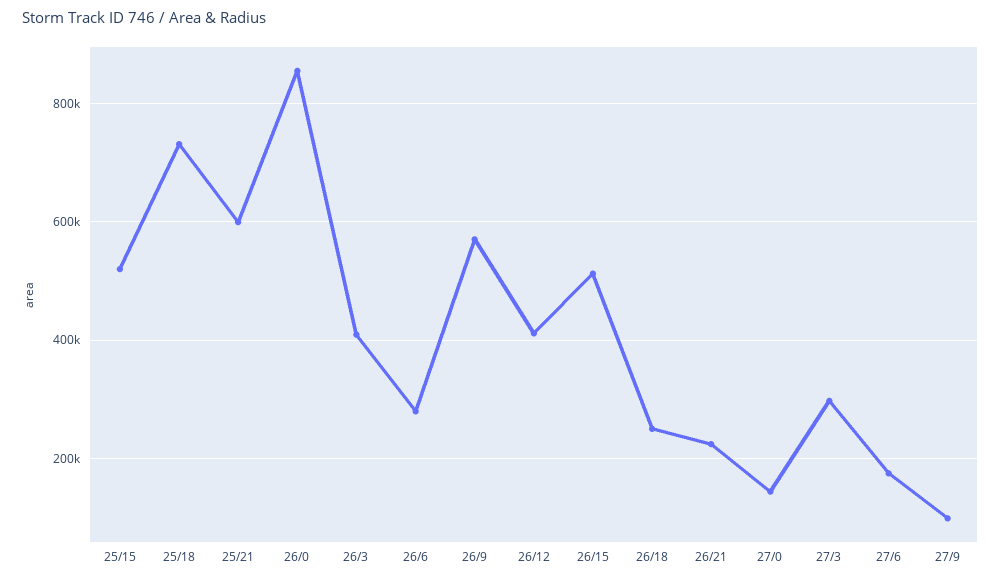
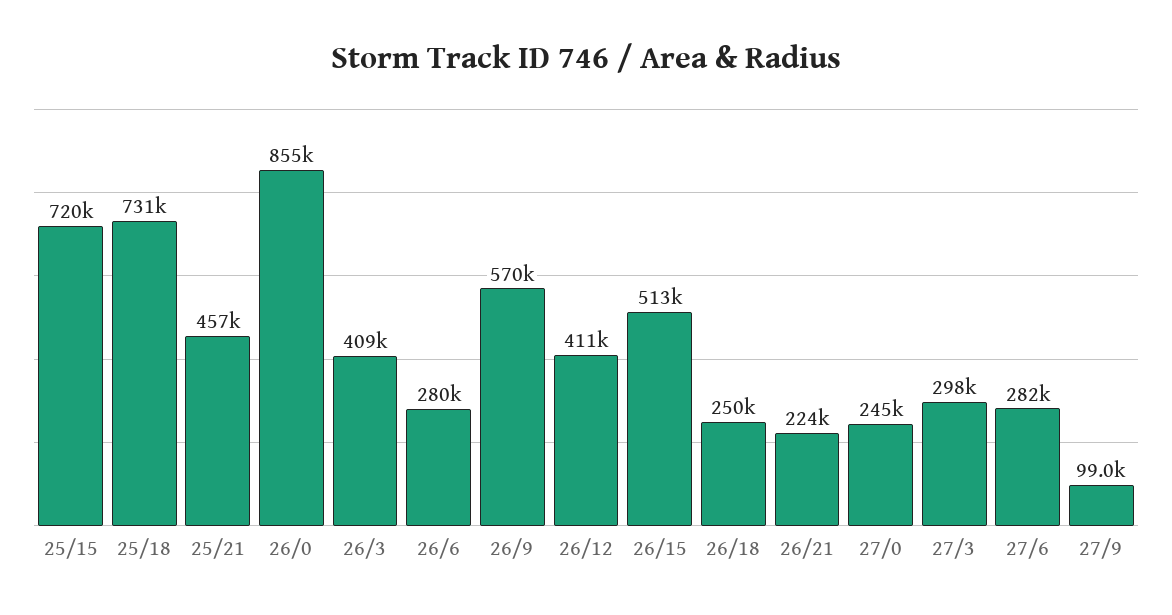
25/15: 520000 -> 720000
25/21: 600000 -> 457000
27/0: 140000 -> 245000
27/6: 180000 -> 282000

